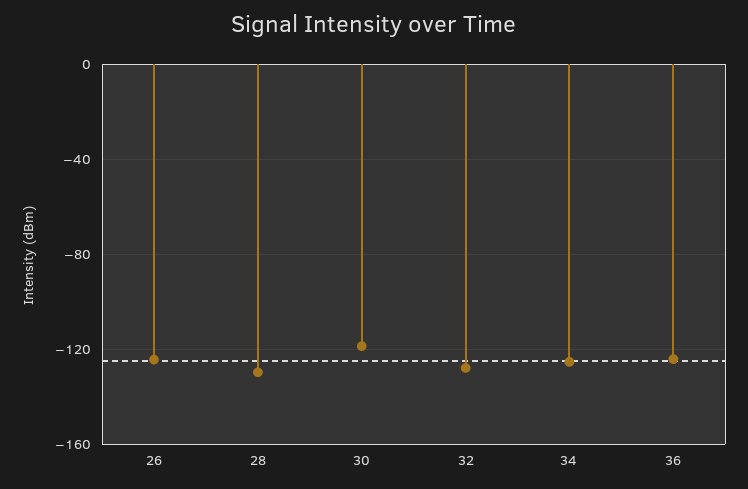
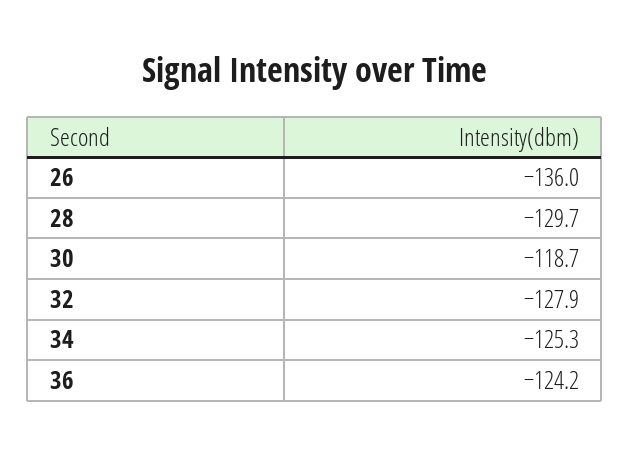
26: -125 -> -136

